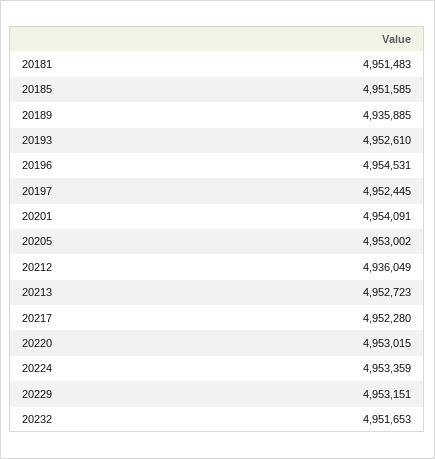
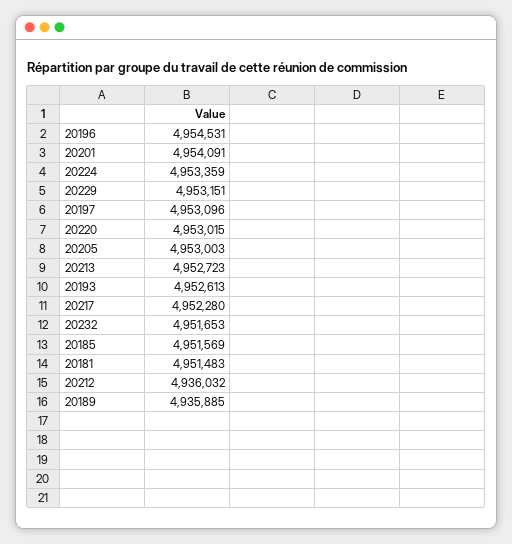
20185: 4951585 -> 4951569
20193: 4952610 -> 4952613
20197: 4952445 -> 4953096
20205: 4953002 -> 4953003
20212: 4936049 -> 4936032

